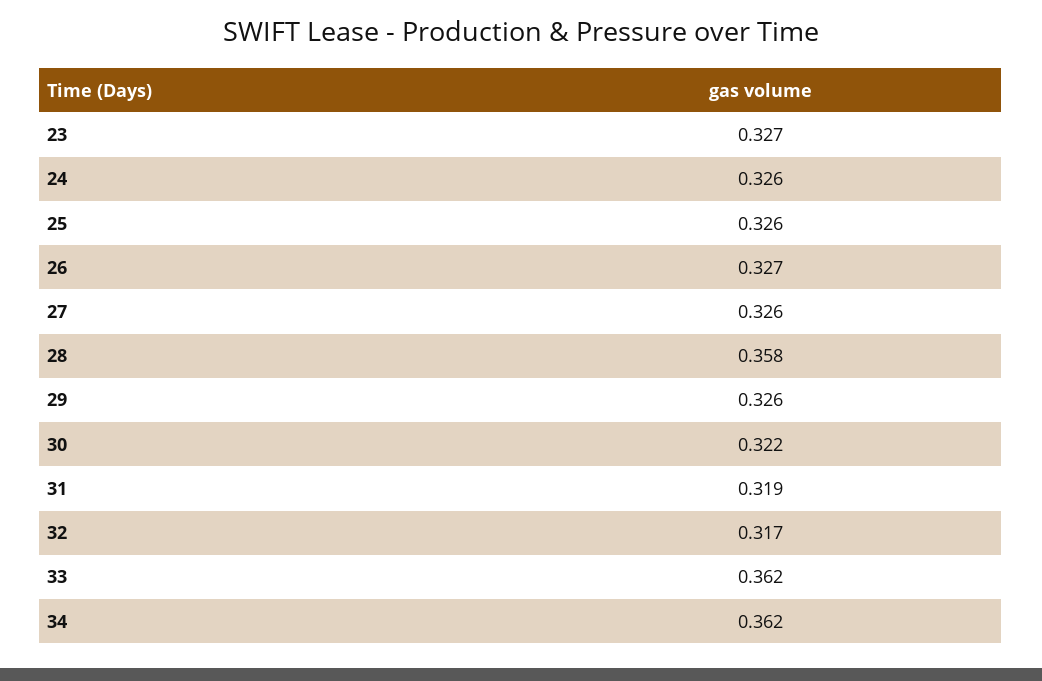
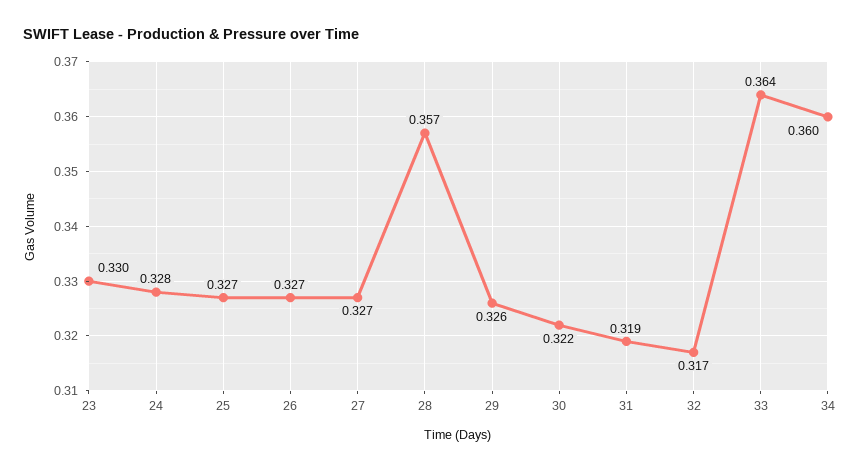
23: 0.327 -> 0.33
24: 0.326 -> 0.328
25: 0.326 -> 0.327
27: 0.326 -> 0.327
28: 0.358 -> 0.357
33: 0.362 -> 0.364
34: 0.362 -> 0.36

